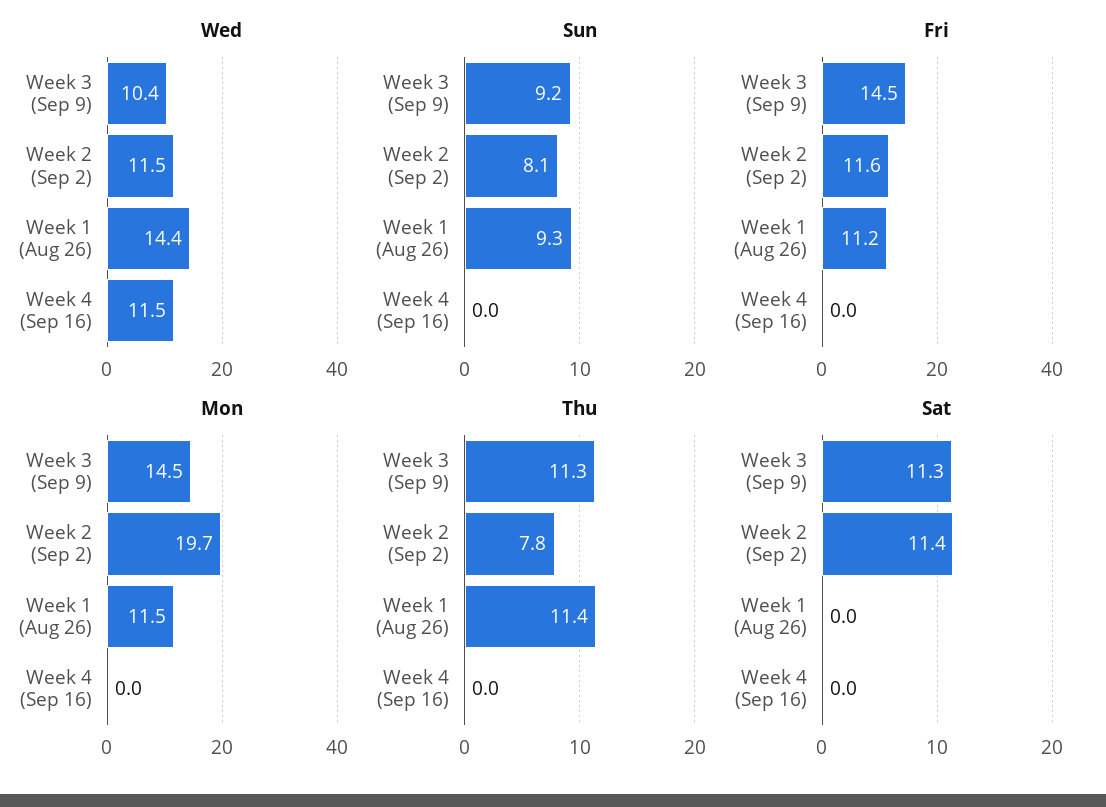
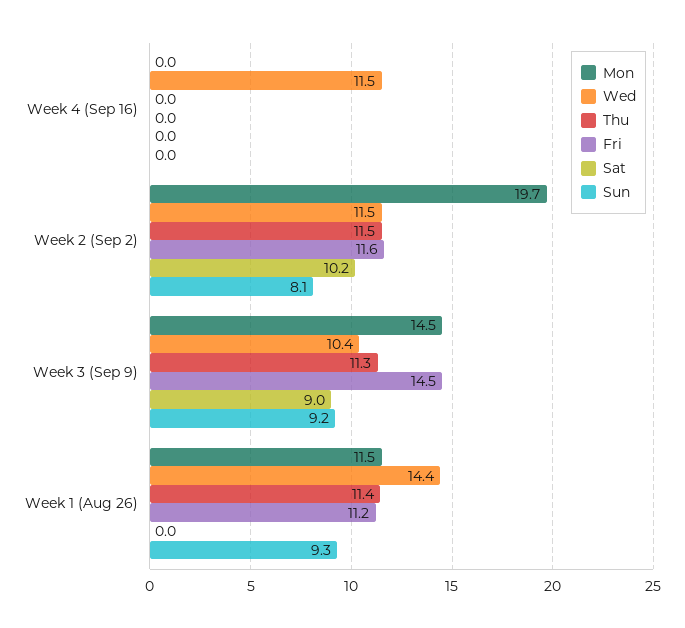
Thu, Week 2 (Sep 2): 7.8 -> 11.5
Sat, Week 3 (Sep 9): 11.3 -> 9
Sat, Week 2 (Sep 2): 11.4 -> 10.2

